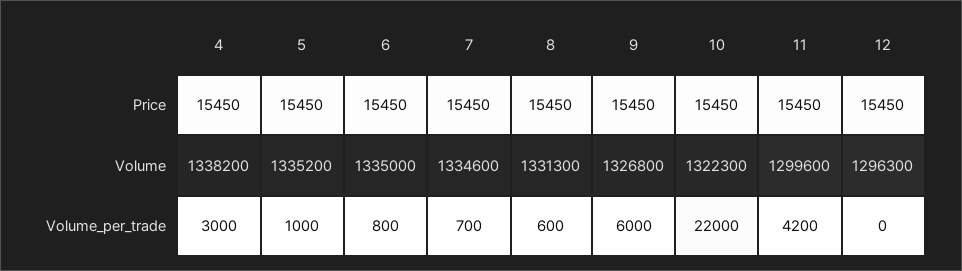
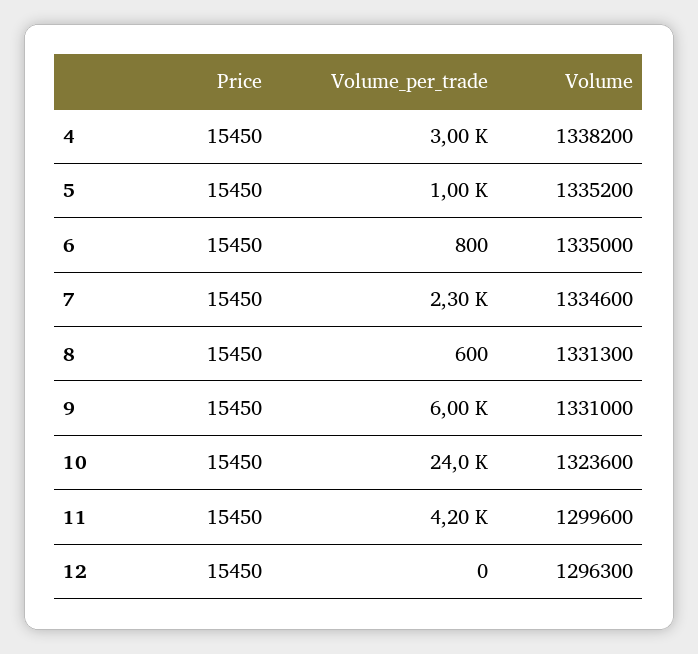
9, Volume: 1326800 -> 1331000
10, Volume: 1322300 -> 1323600
7, Volume_per_trade: 700 -> 2300
10, Volume_per_trade: 22000 -> 24000

